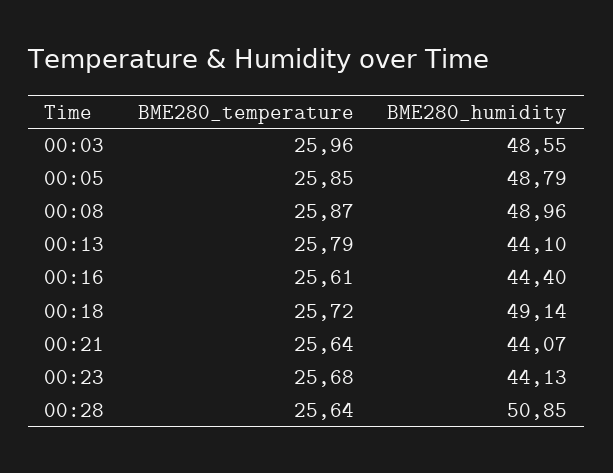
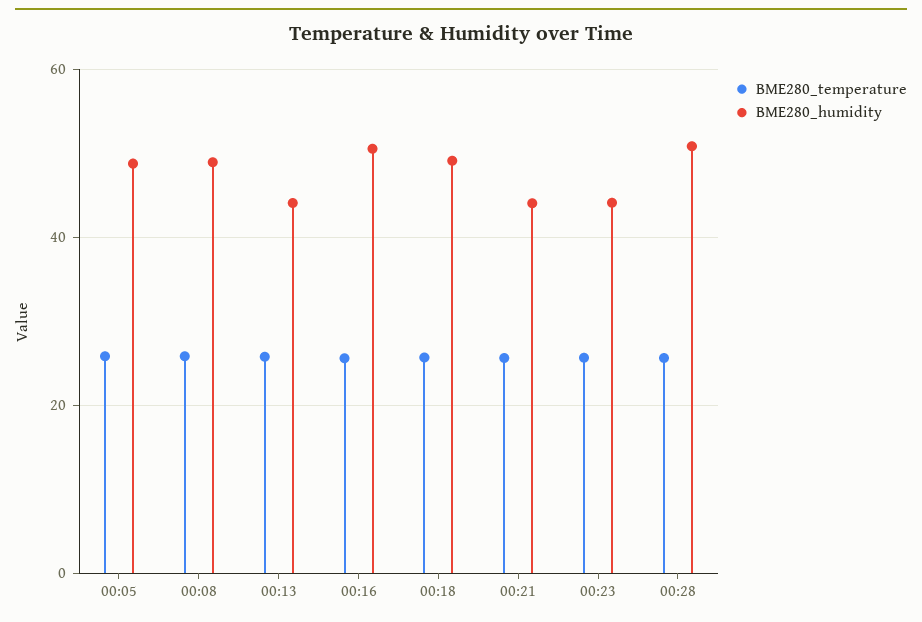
BME280_temperature, 00:03: 25.96 -> none
BME280_humidity, 00:03: 48.55 -> none
BME280_humidity, 00:16: 44.4 -> 50

